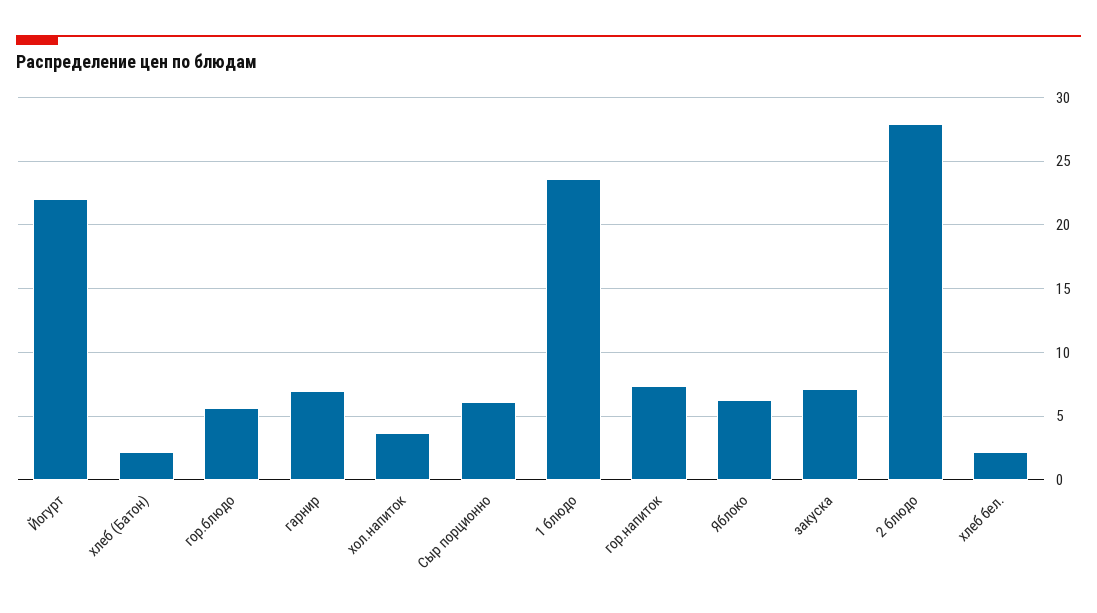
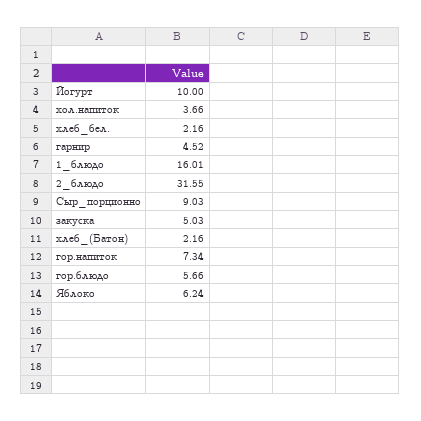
Йогурт: 22 -> 10
гарнир: 7 -> 4.52
Сыр порционно: 6 -> 9.03
1 блюдо: 23.5 -> 16.01
закуска: 7 -> 5.03
2 блюдо: 28 -> 31.55

